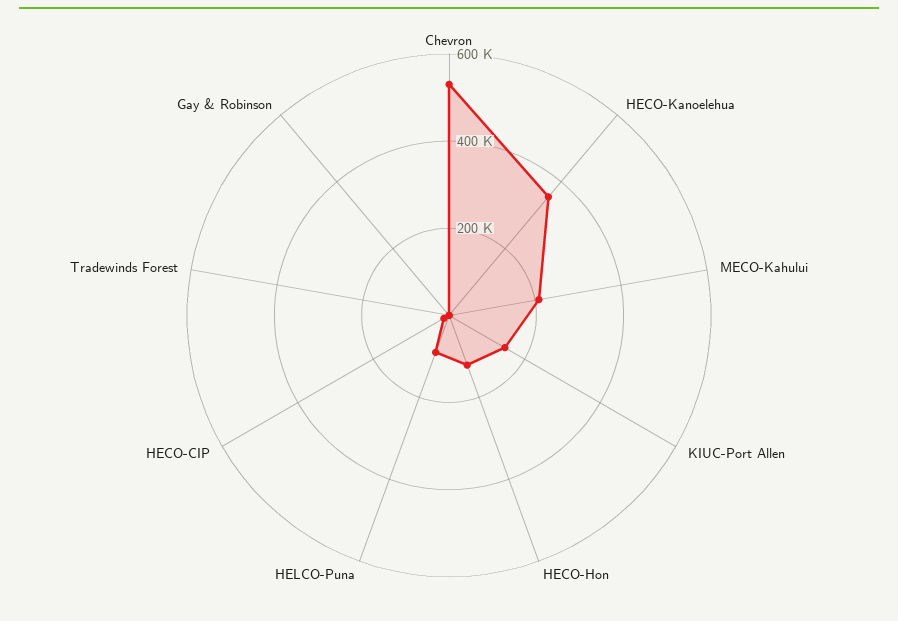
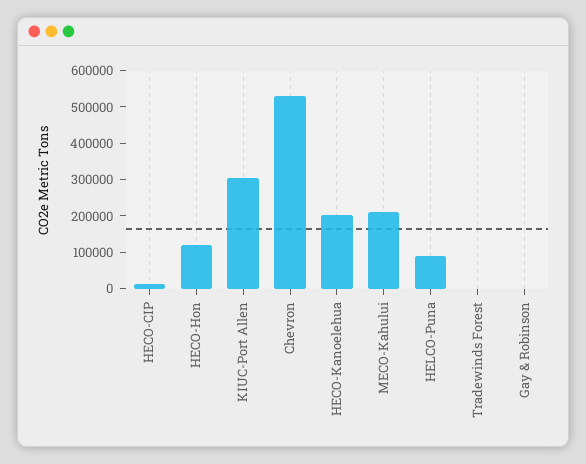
HECO-Kanoelehua: 350000 -> 200000
KIUC-Port Allen: 150000 -> 300000

